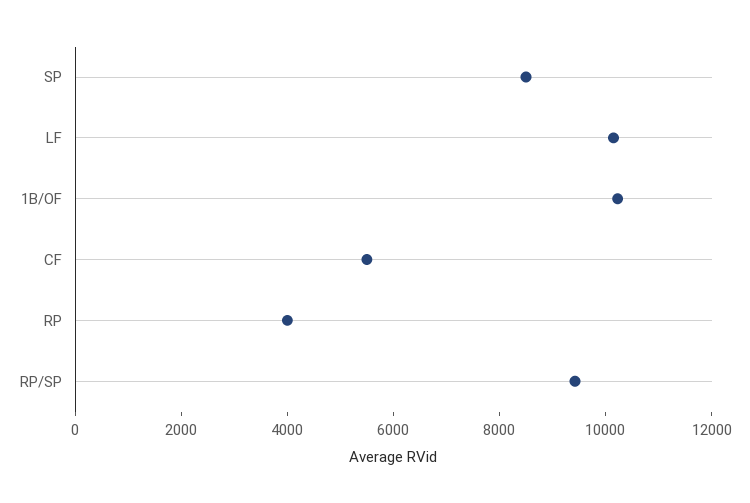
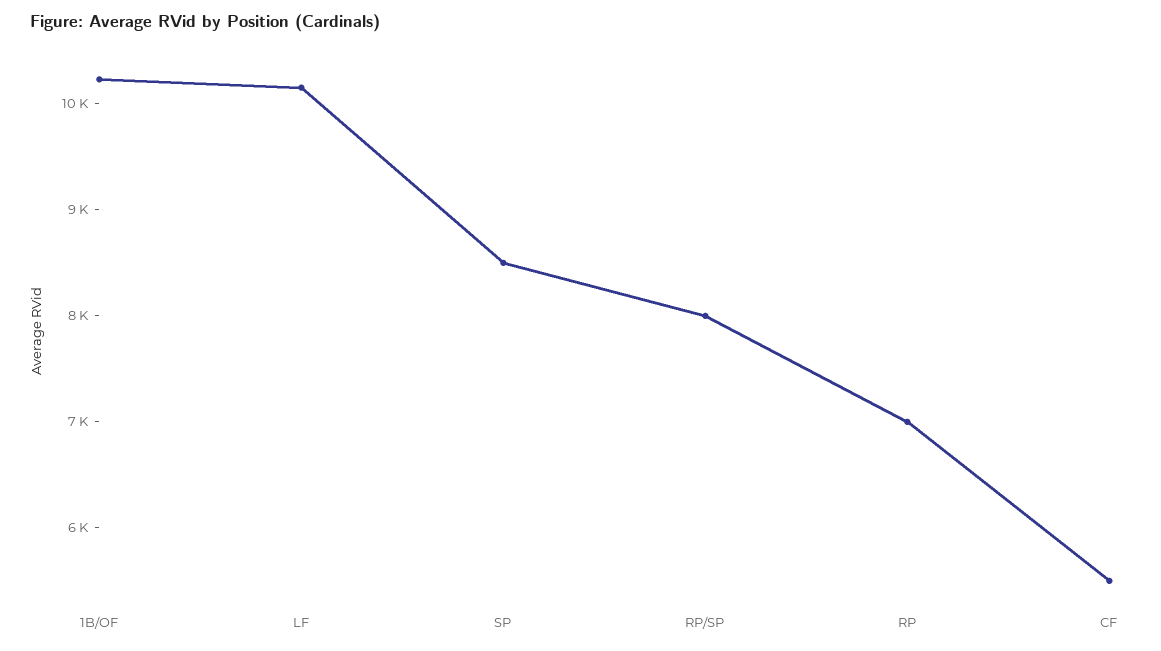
RP: 4000 -> 7000
RP/SP: 9500 -> 8000

